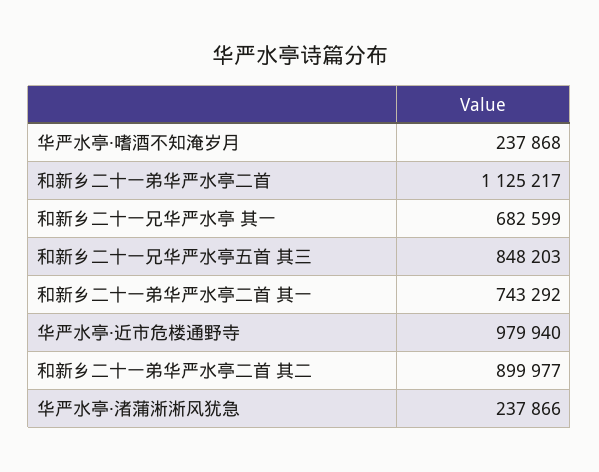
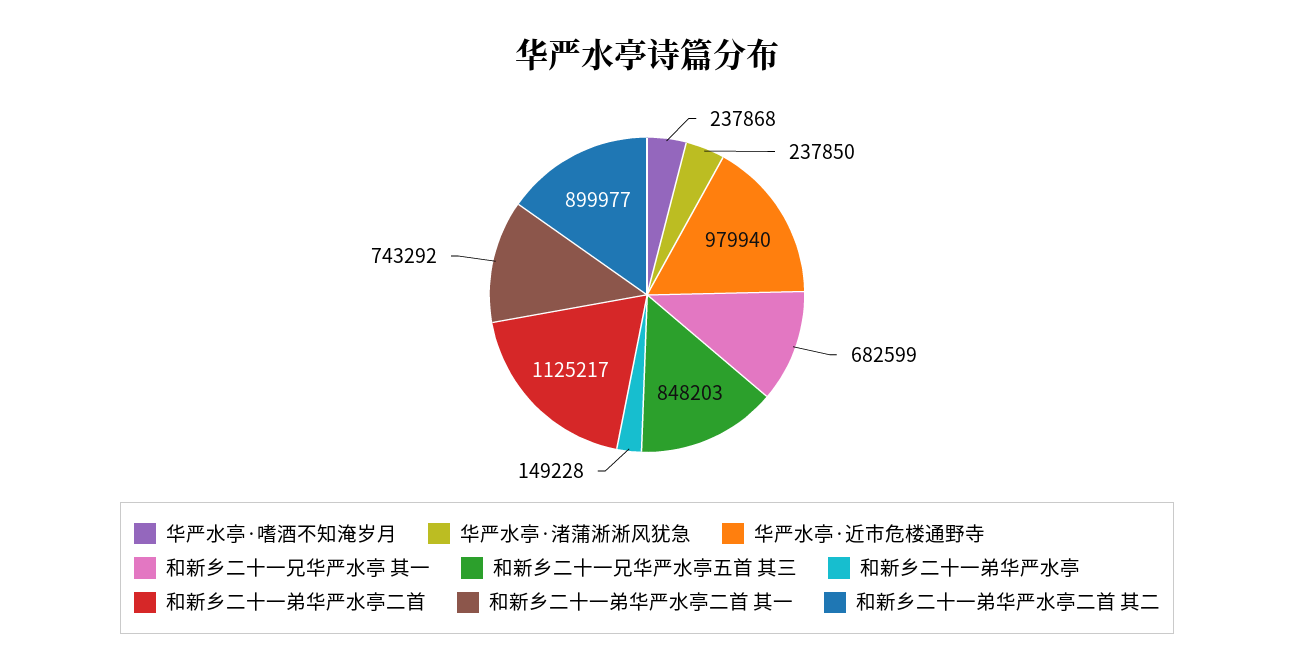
华严水亭·渚蒲淅淅风犹急: 237866 -> 237850
和新乡二十一弟华严水亭: none -> 149228

